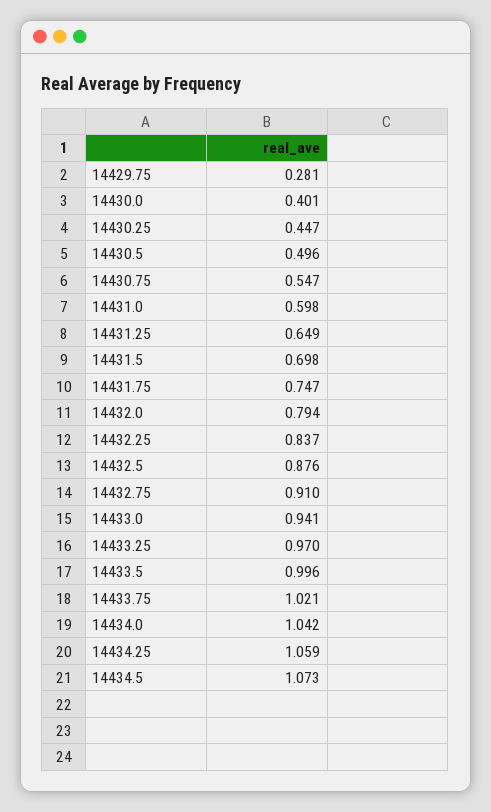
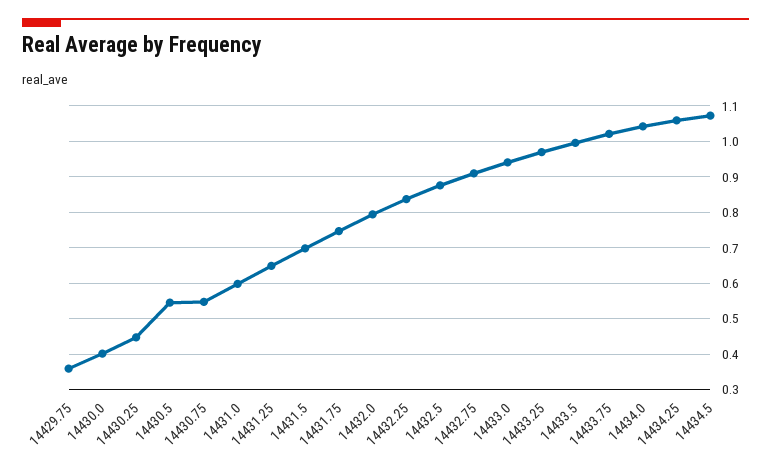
14429.75: 0.281 -> 0.36
14430.5: 0.496 -> 0.54

